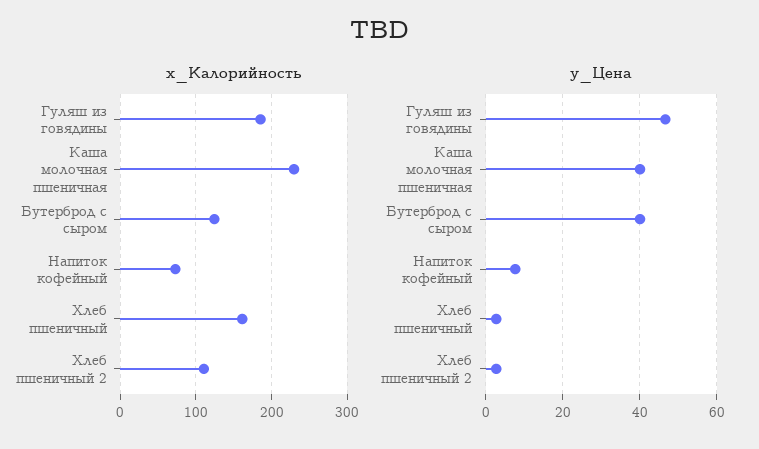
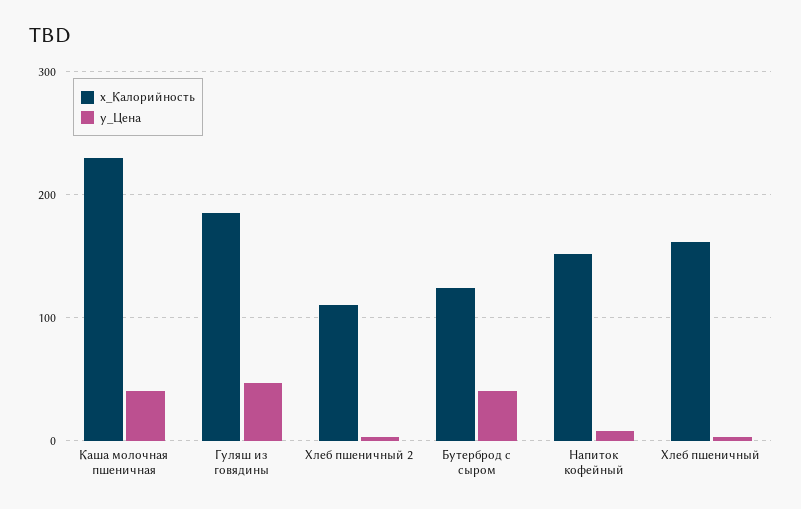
x_Калорийность, Напиток кофейный: 70 -> 150

